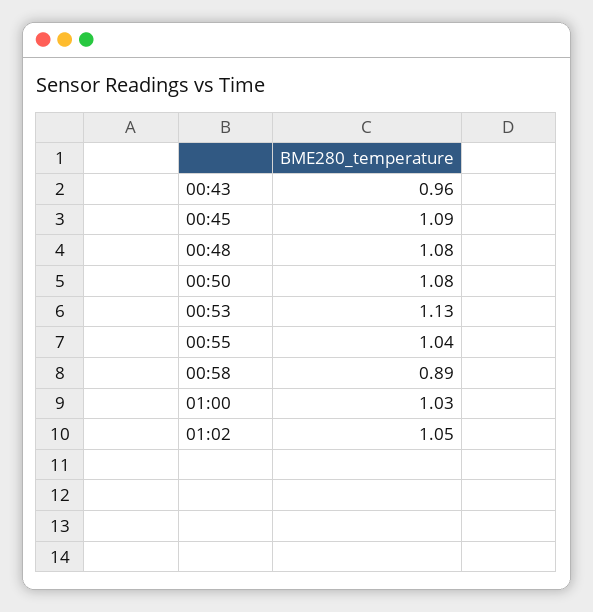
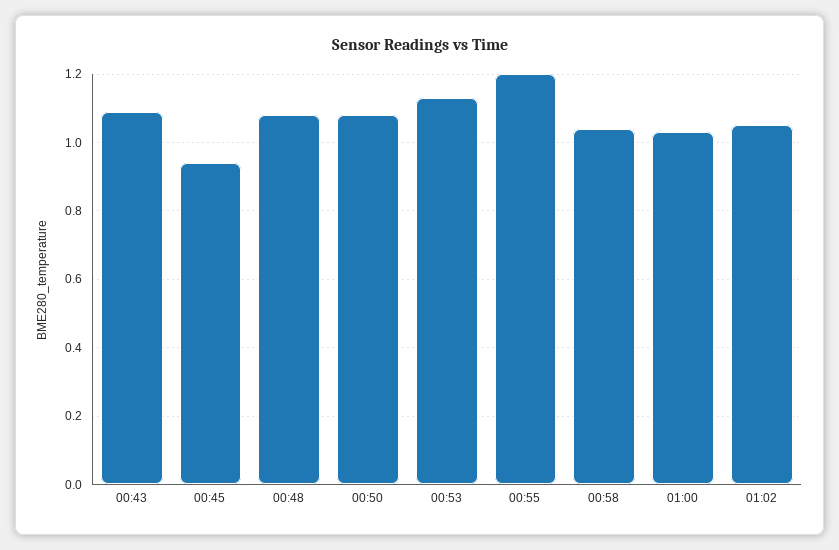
00:43: 0.96 -> 1.1
00:45: 1.09 -> 0.95
00:55: 1.04 -> 1.2
00:58: 0.89 -> 1.05

